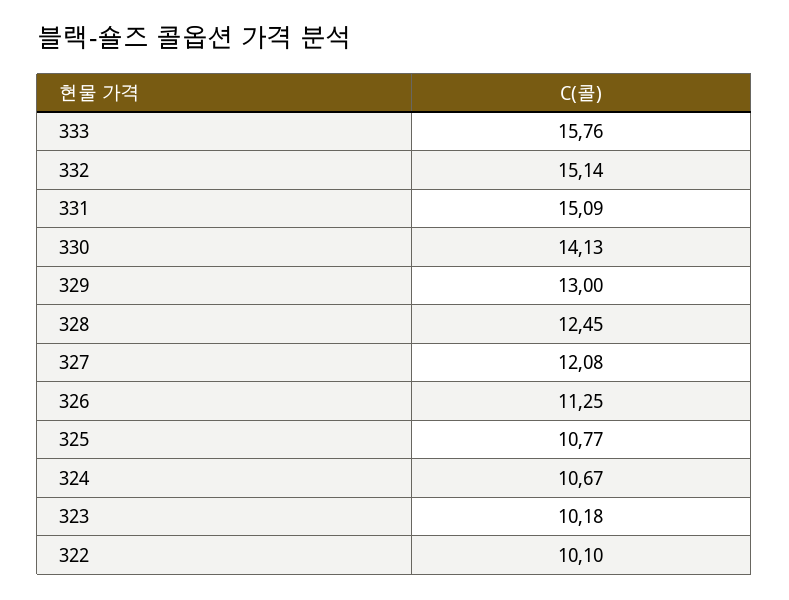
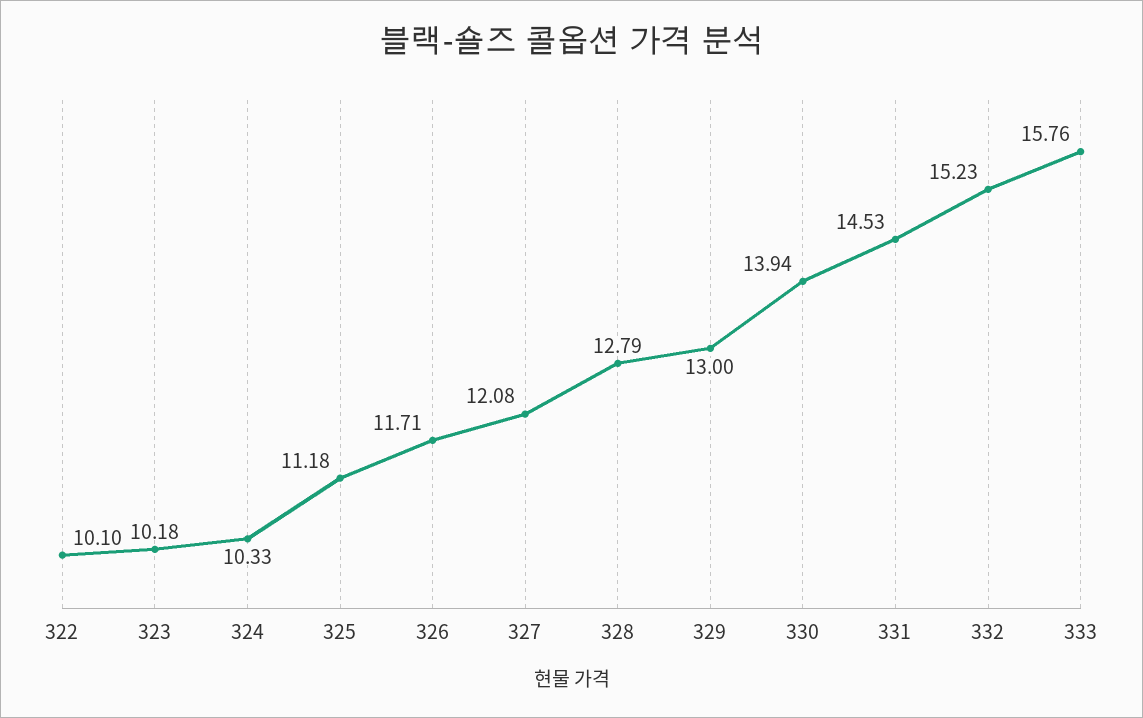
332: 15.14 -> 15.23
331: 15.09 -> 14.53
330: 14.13 -> 13.94
328: 12.45 -> 12.79
326: 11.25 -> 11.71
325: 10.77 -> 11.18
324: 10.67 -> 10.33

